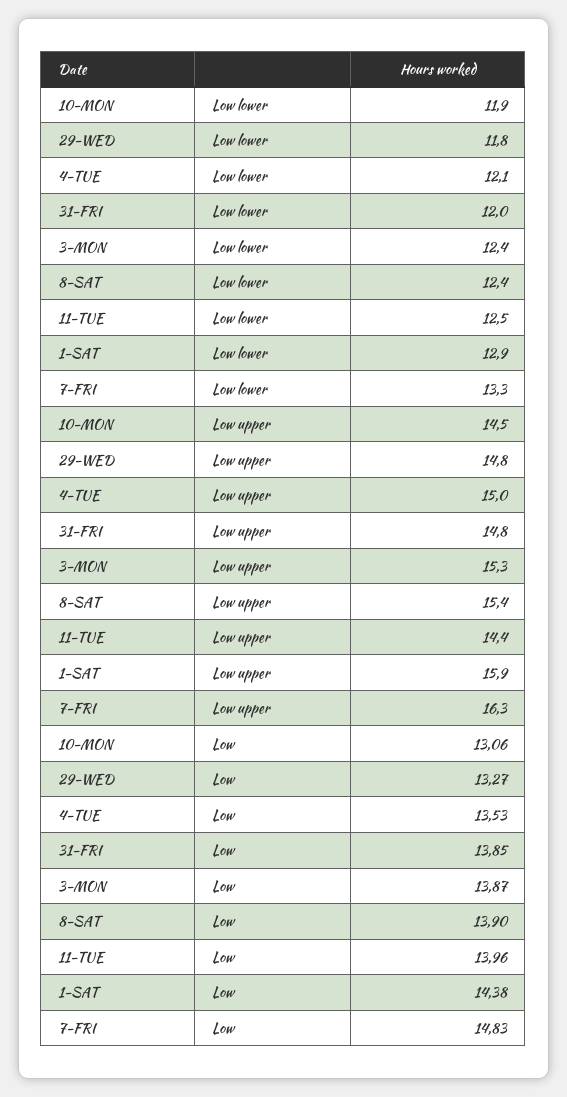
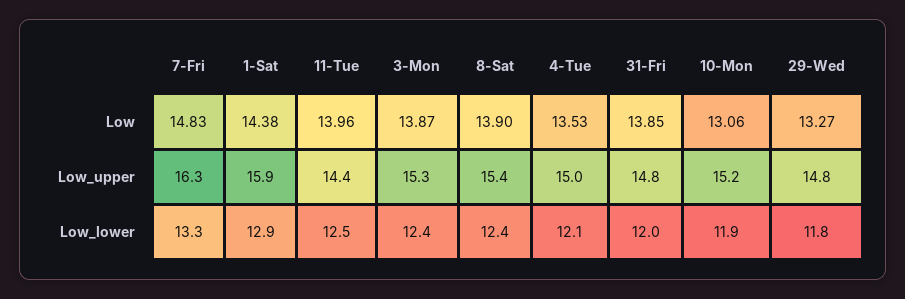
10-MON, Low upper: 14.5 -> 15.2

